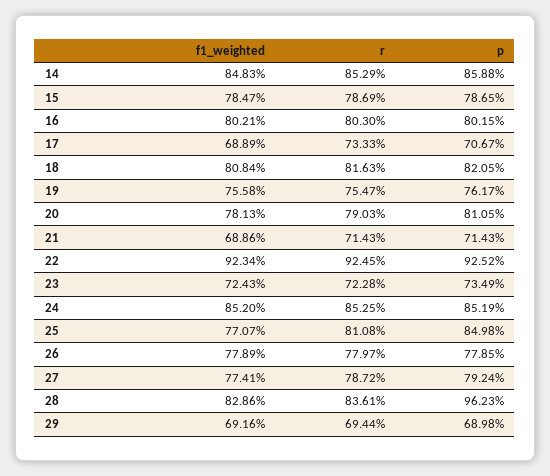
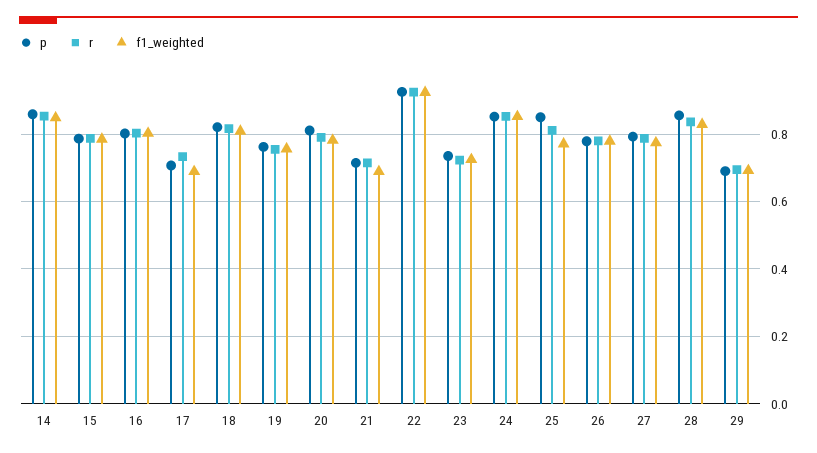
p, 28: 0.9623 -> 0.86

